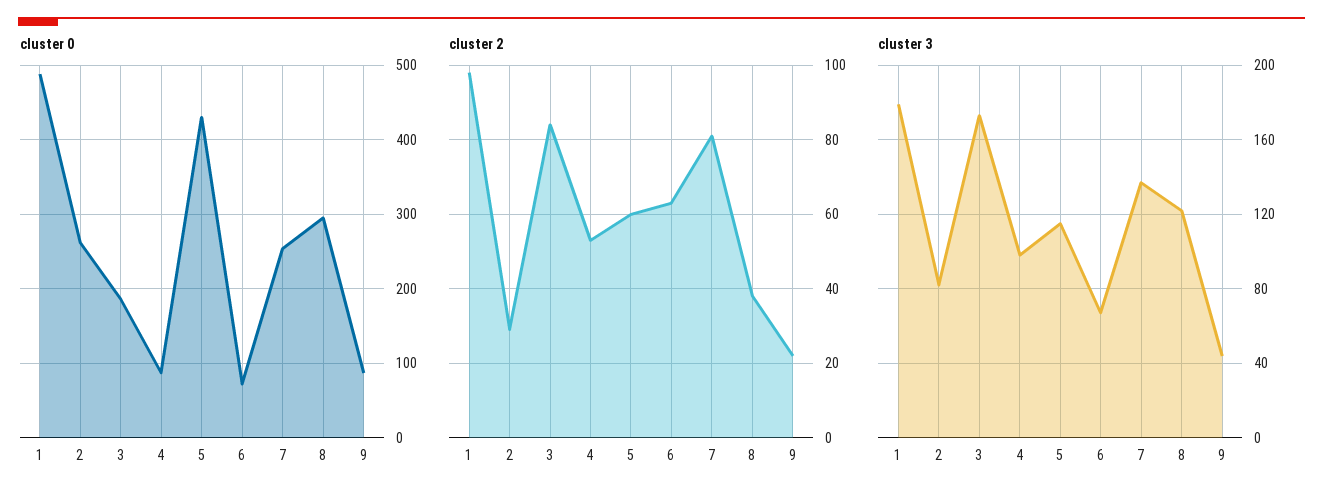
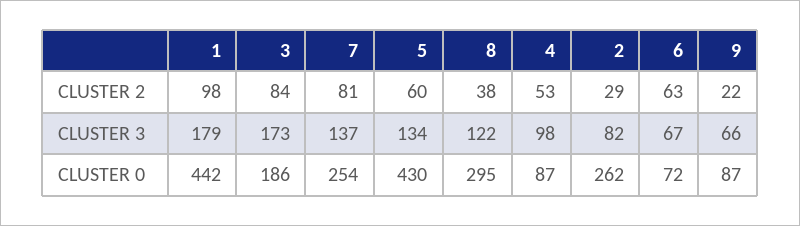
cluster 0, 1: 490 -> 442
cluster 3, 5: 115 -> 134
cluster 3, 9: 45 -> 66

